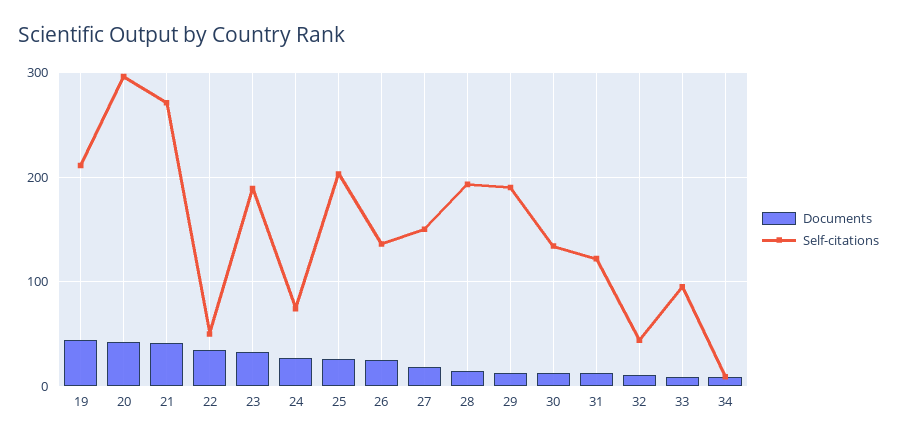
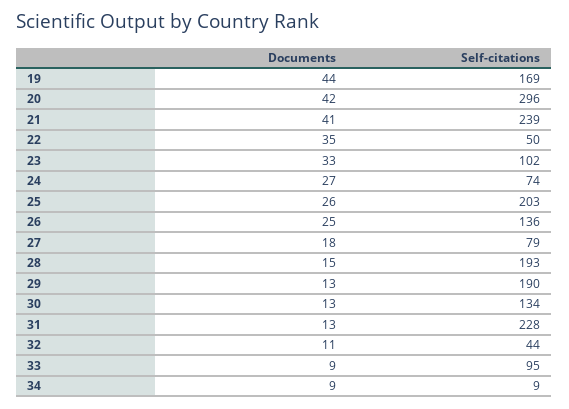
Self-citations, 19: 210 -> 169
Self-citations, 21: 270 -> 239
Self-citations, 23: 190 -> 102
Self-citations, 27: 150 -> 79
Self-citations, 31: 120 -> 228

